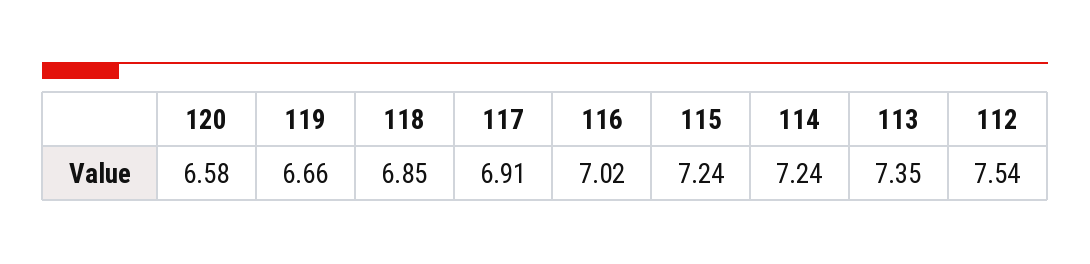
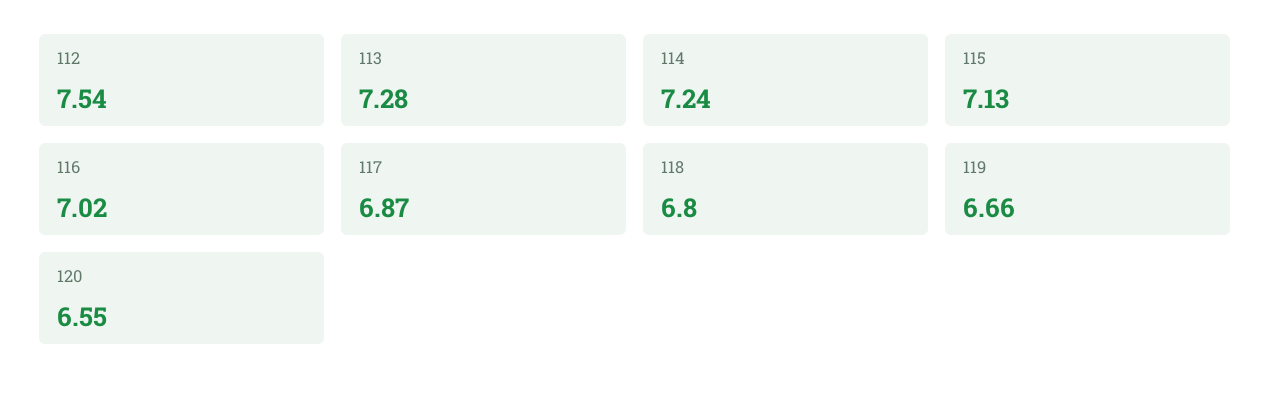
120: 6.58 -> 6.55
118: 6.85 -> 6.8
117: 6.91 -> 6.87
115: 7.24 -> 7.13
113: 7.35 -> 7.28

